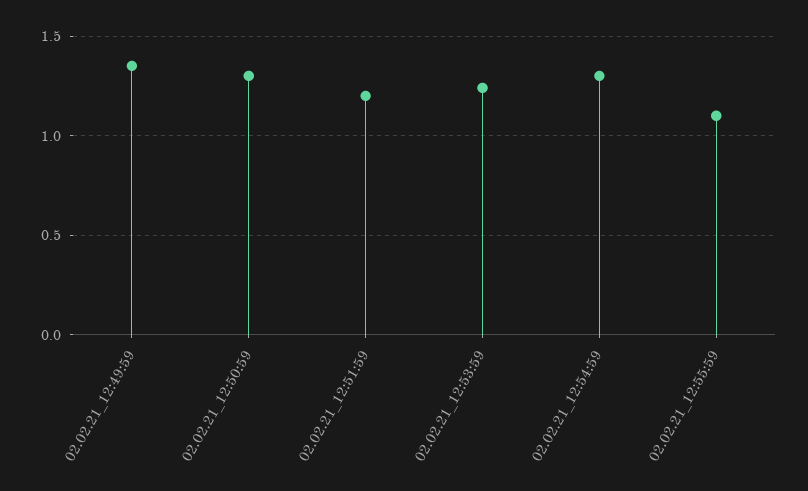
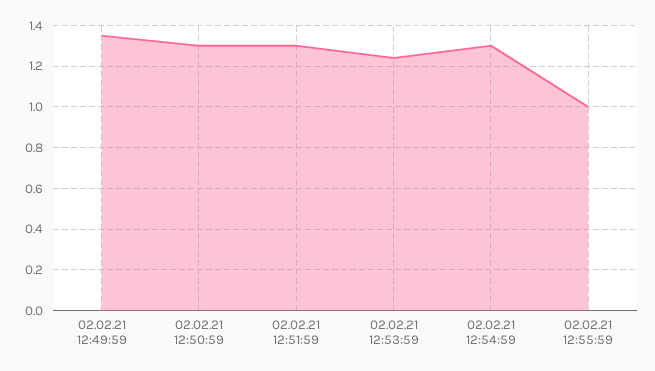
02.02.21_12:51:59: 1.2 -> 1.3
02.02.21_12:55:59: 1.1 -> 1

